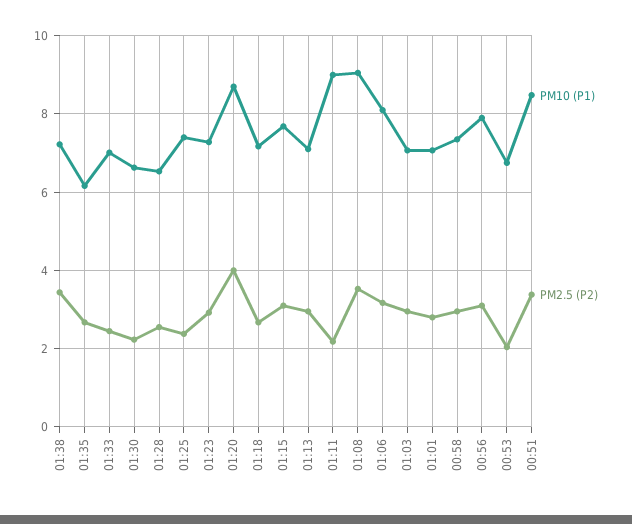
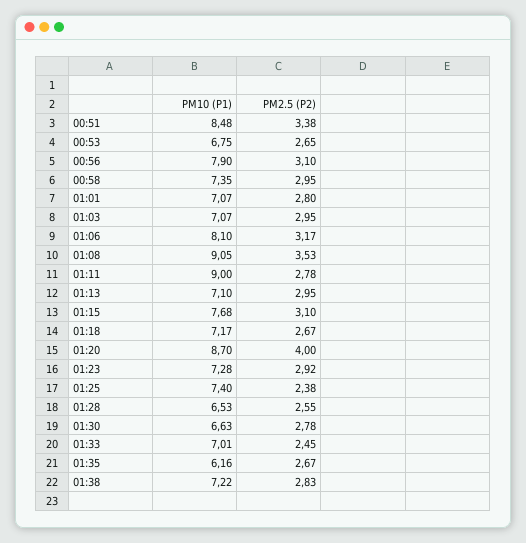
PM2.5 (P2), 01:38: 3.4 -> 2.83
PM2.5 (P2), 01:30: 2.2 -> 2.78
PM2.5 (P2), 01:11: 2.2 -> 2.78
PM2.5 (P2), 00:53: 2 -> 2.65

